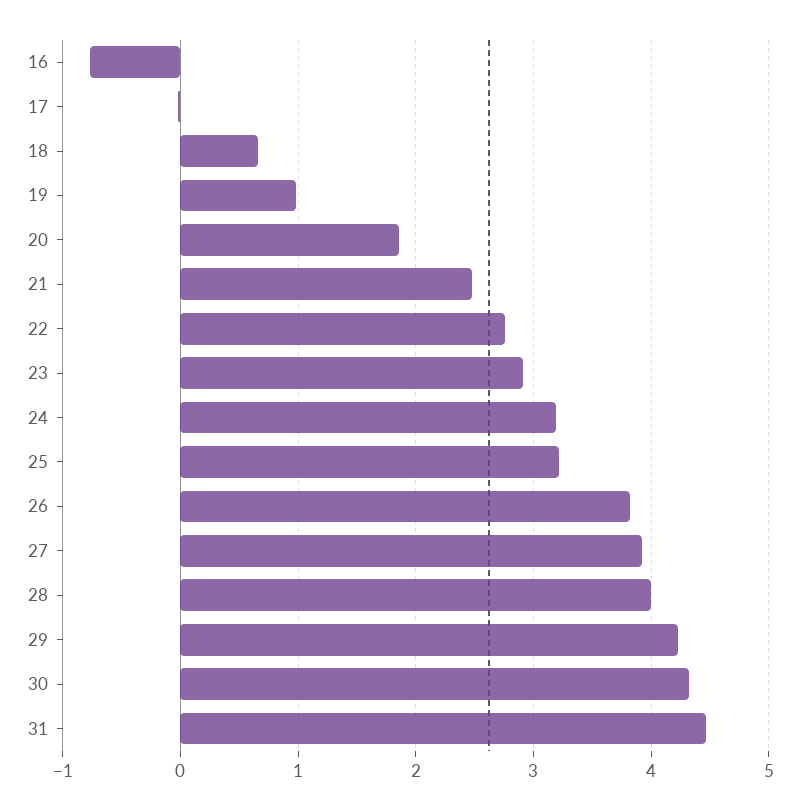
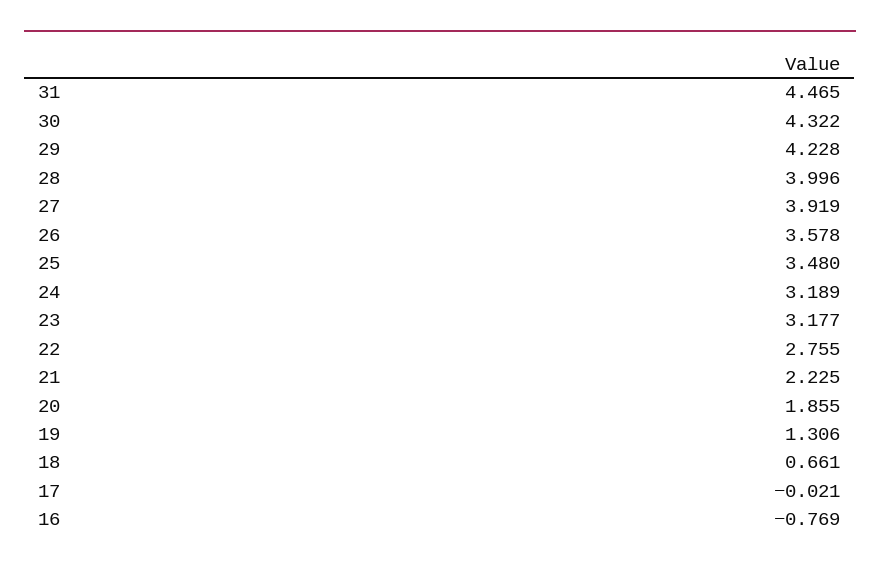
19: 1 -> 1.306
21: 2.5 -> 2.225
23: 2.9 -> 3.177
25: 3.2 -> 3.48
26: 3.8 -> 3.578

